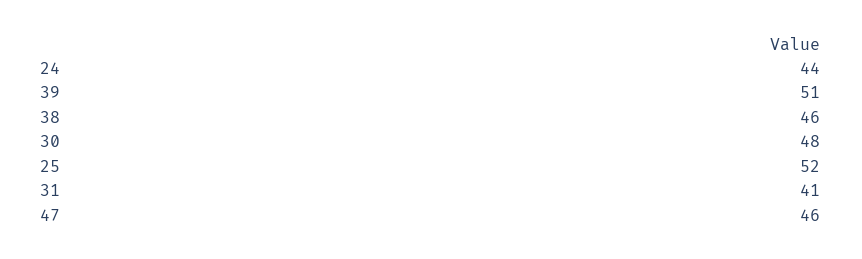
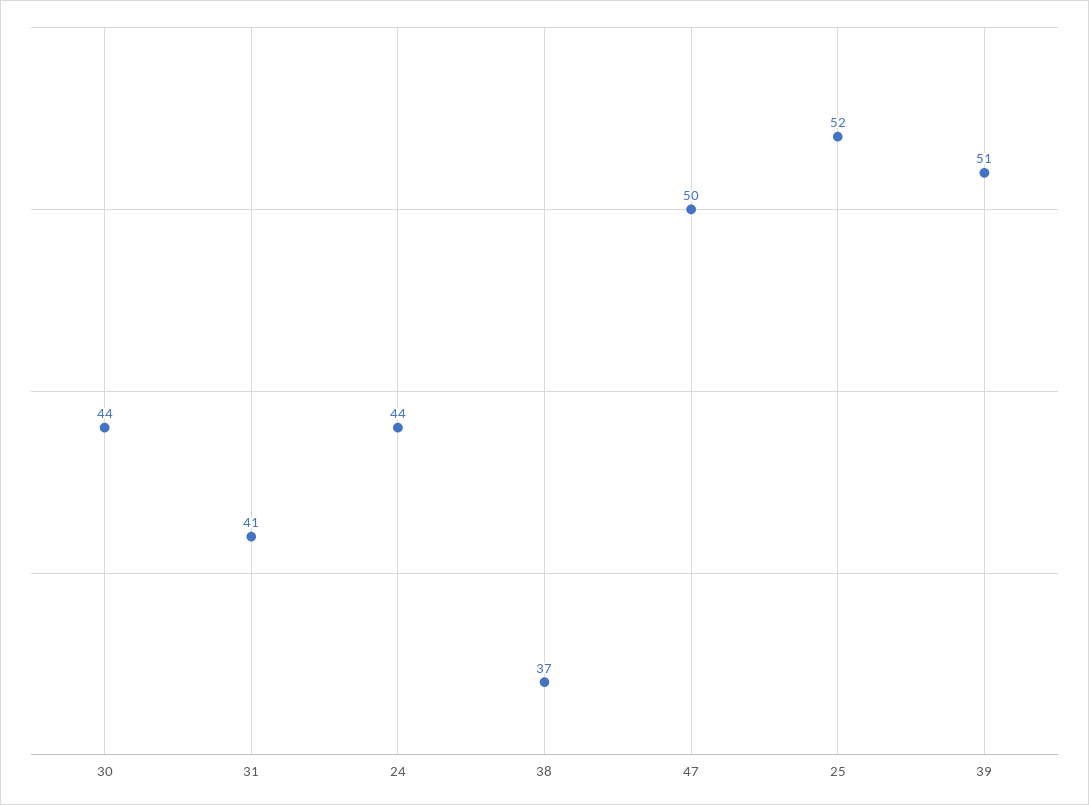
38: 46 -> 37
30: 48 -> 44
47: 46 -> 50

